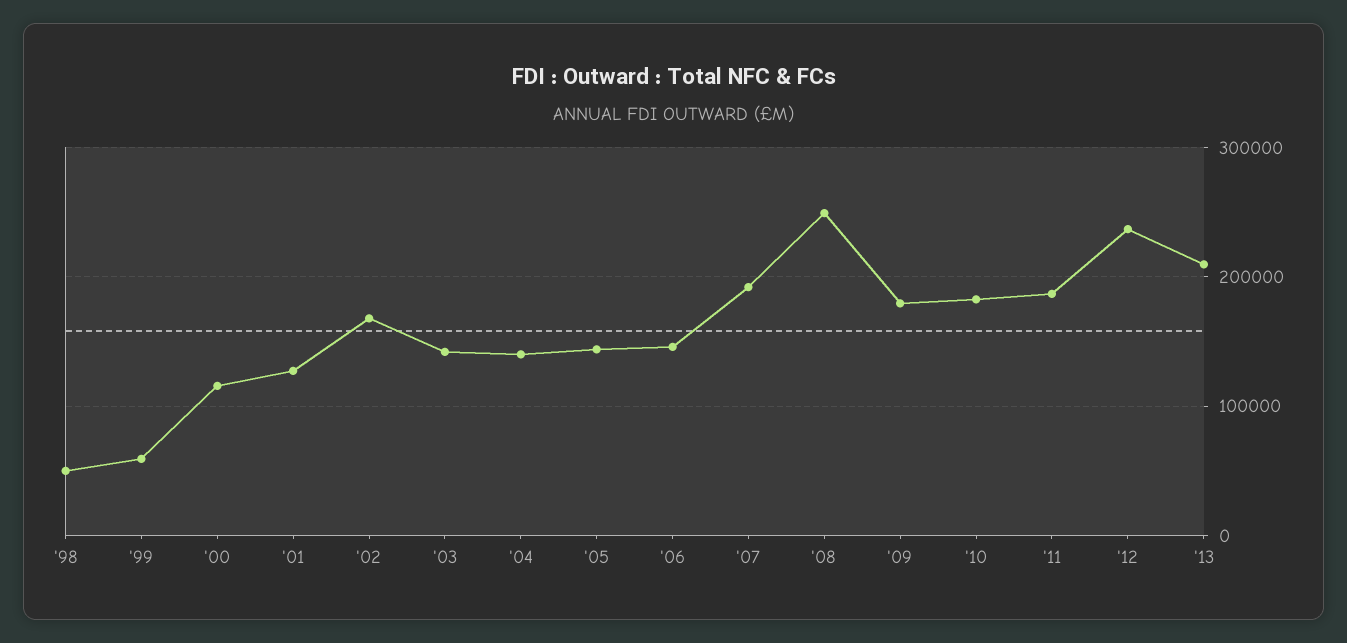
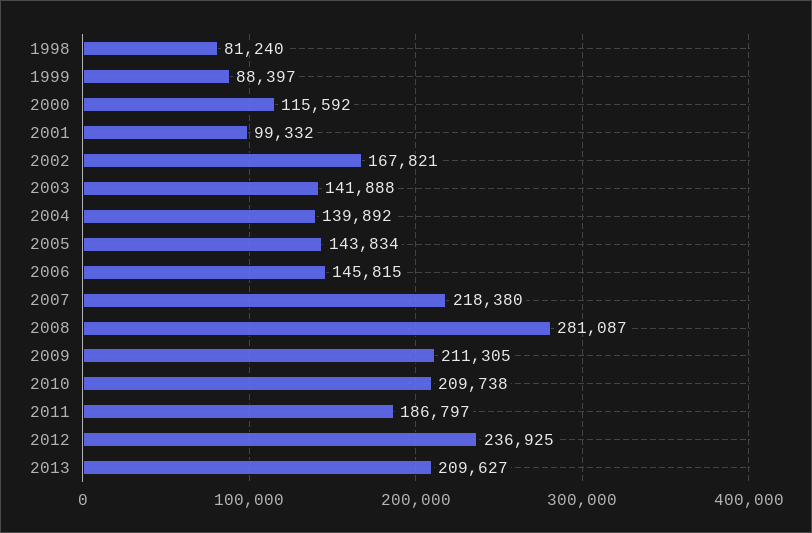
'98: 50000 -> 81240
'99: 60000 -> 88397
'01: 130000 -> 99332
'07: 190000 -> 218380
'08: 250000 -> 281087
'09: 180000 -> 211305
'10: 180000 -> 209738

